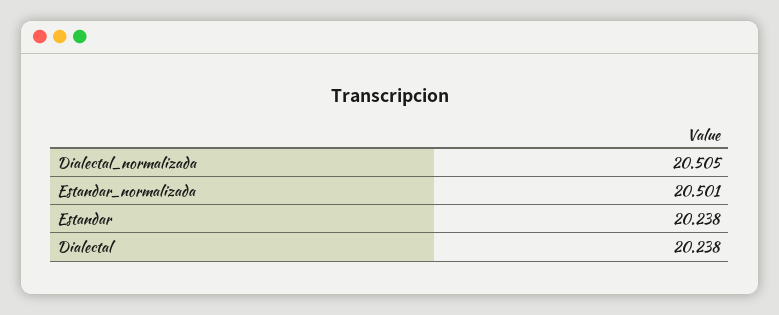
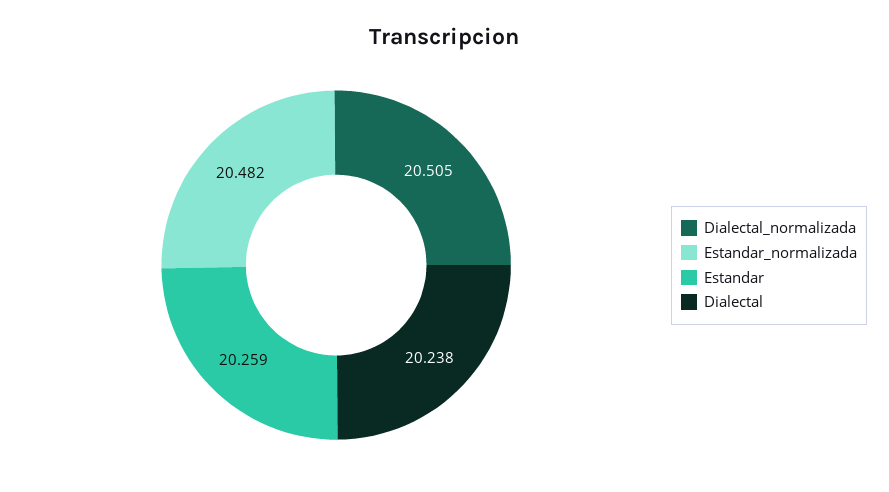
Estandar_normalizada: 20.501 -> 20.482
Estandar: 20.238 -> 20.259

